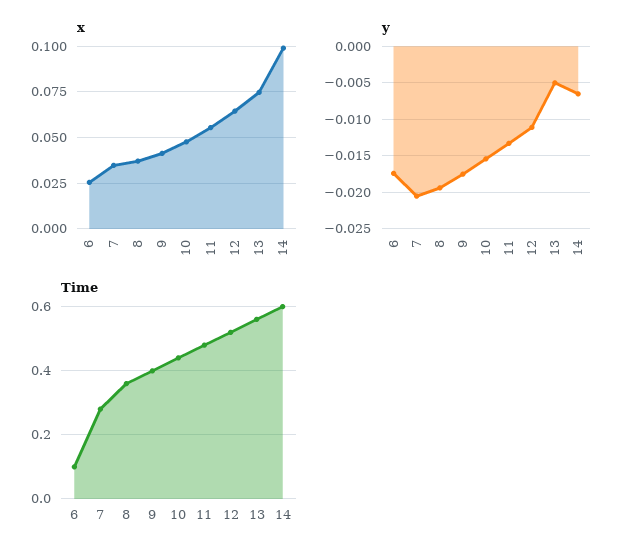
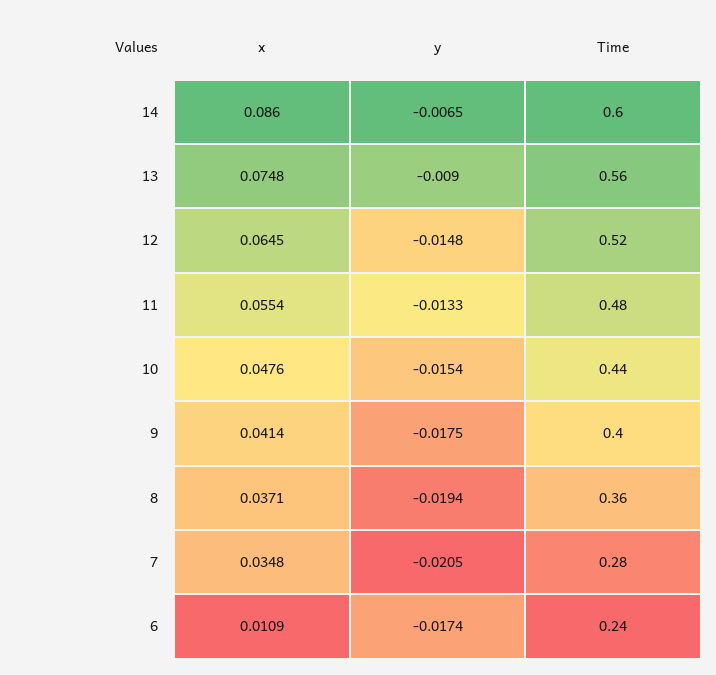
x, 6: 0.025 -> 0.0109
x, 14: 0.1 -> 0.086
y, 12: -0.011 -> -0.0148
y, 13: -0.005 -> -0.009
Time, 6: 0.1 -> 0.24

